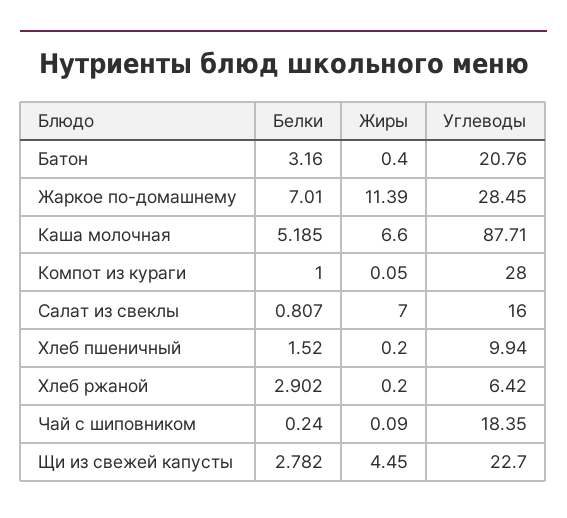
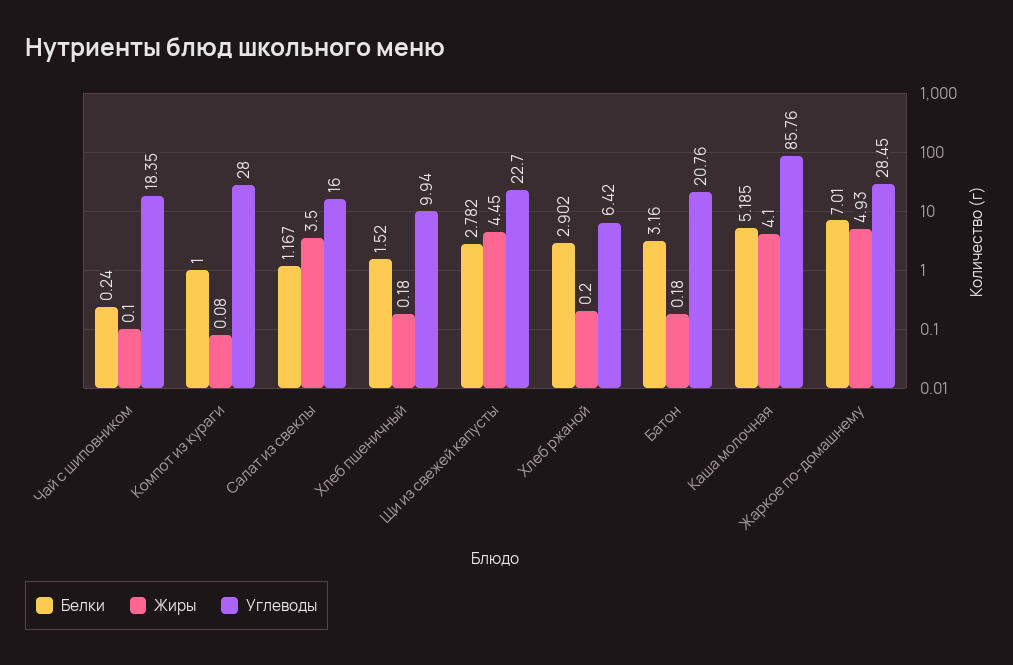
Жиры, Батон: 0.4 -> 0.18
Жиры, Жаркое по-домашнему: 11.39 -> 4.93
Жиры, Каша молочная: 6.6 -> 4.1
Углеводы, Каша молочная: 87.71 -> 85.76
Жиры, Компот из кураги: 0.05 -> 0.08
Белки, Салат из свеклы: 0.807 -> 1.167
Жиры, Салат из свеклы: 7 -> 3.5
Жиры, Хлеб пшеничный: 0.2 -> 0.18
Жиры, Чай с шиповником: 0.09 -> 0.1

